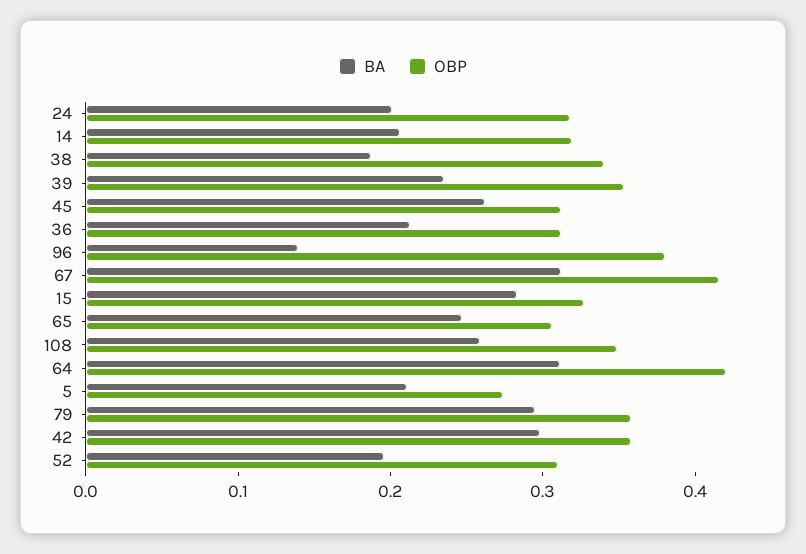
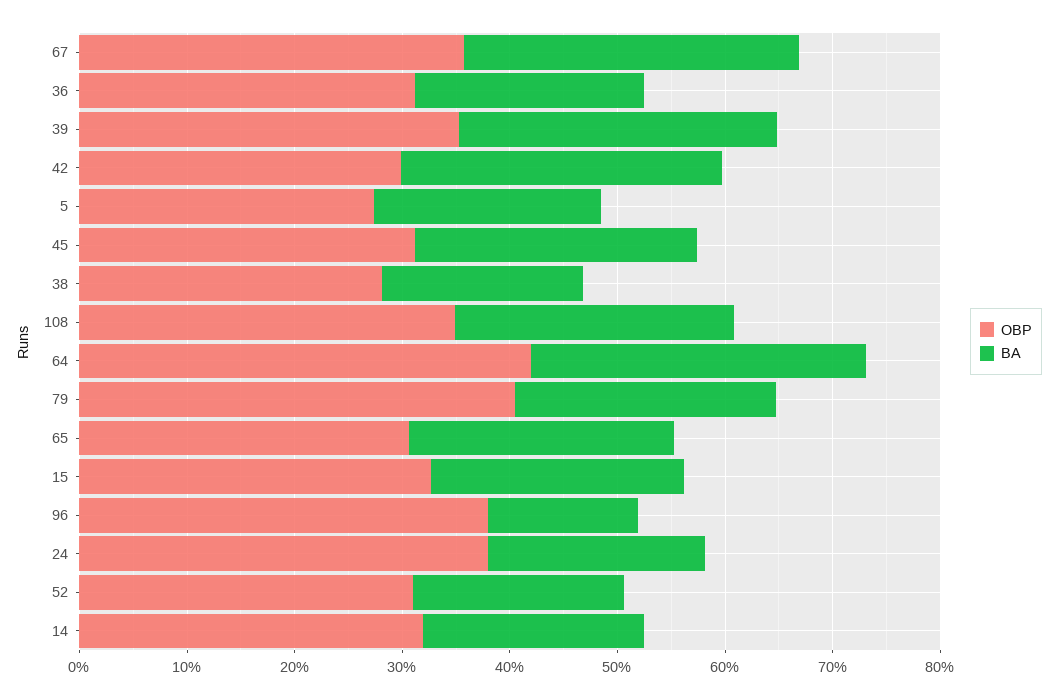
OBP, 24: 0.32 -> 0.38
OBP, 38: 0.34 -> 0.28
BA, 39: 0.24 -> 0.3
OBP, 67: 0.42 -> 0.36
BA, 15: 0.28 -> 0.24
BA, 79: 0.3 -> 0.24
OBP, 79: 0.36 -> 0.4
OBP, 42: 0.36 -> 0.3

